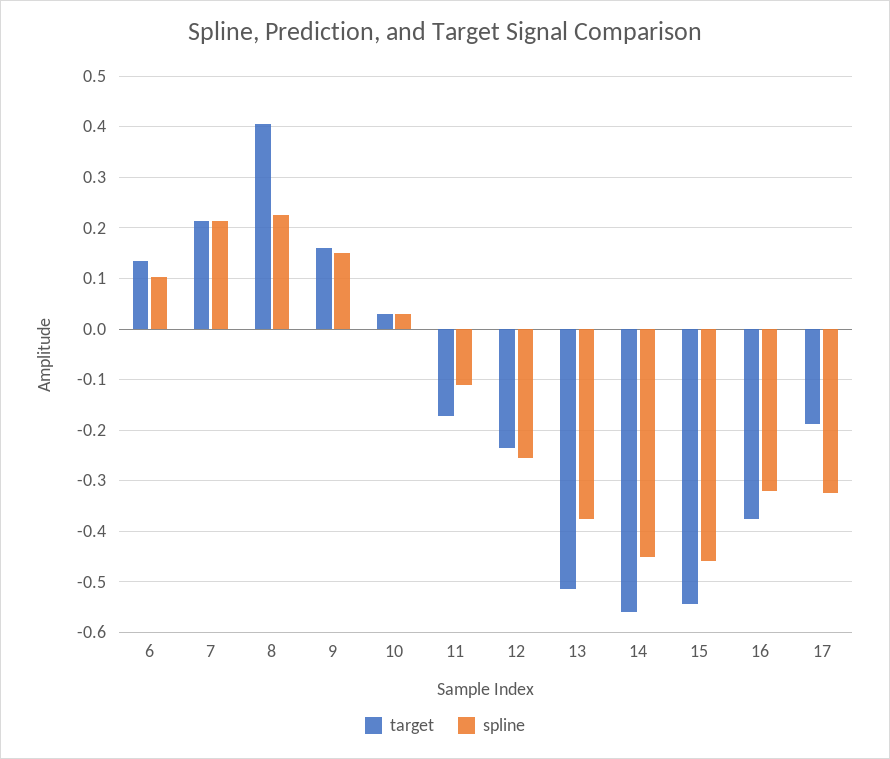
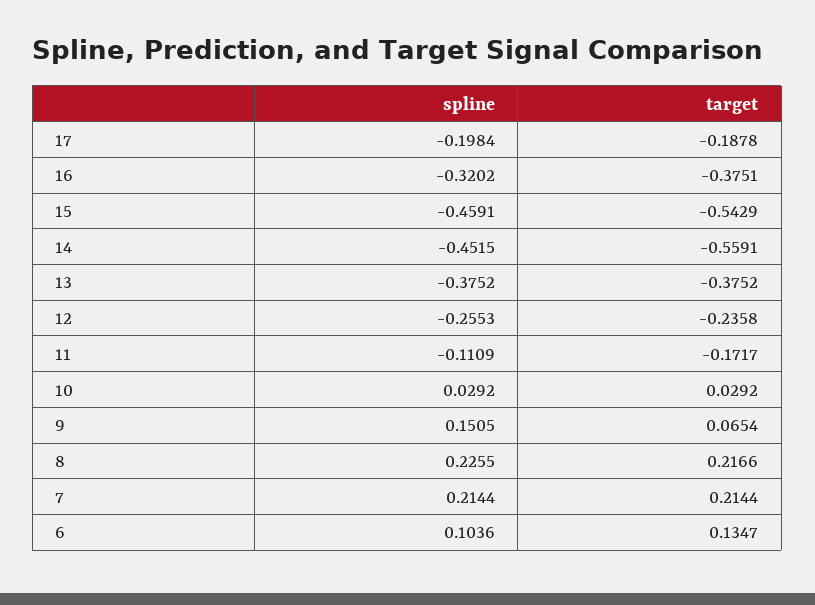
target, 8: 0.4 -> 0.2166
target, 9: 0.16 -> 0.0654
target, 13: -0.52 -> -0.3752
spline, 17: -0.32 -> -0.1984

